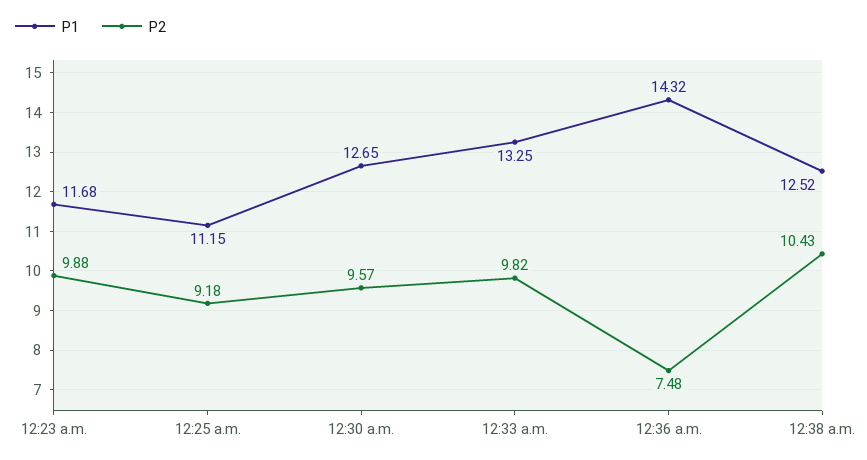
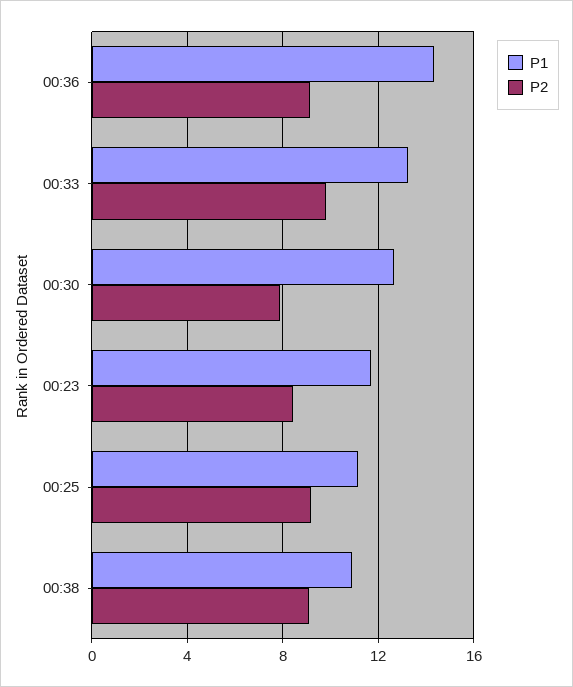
P2, 12:23 a.m.: 9.88 -> 8.5
P2, 12:30 a.m.: 9.57 -> 8
P2, 12:36 a.m.: 7.48 -> 9
P1, 12:38 a.m.: 12.52 -> 11
P2, 12:38 a.m.: 10.43 -> 9

